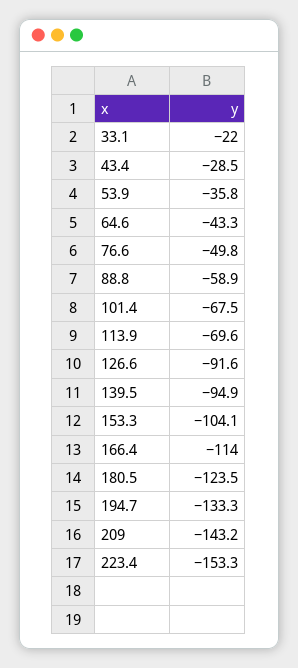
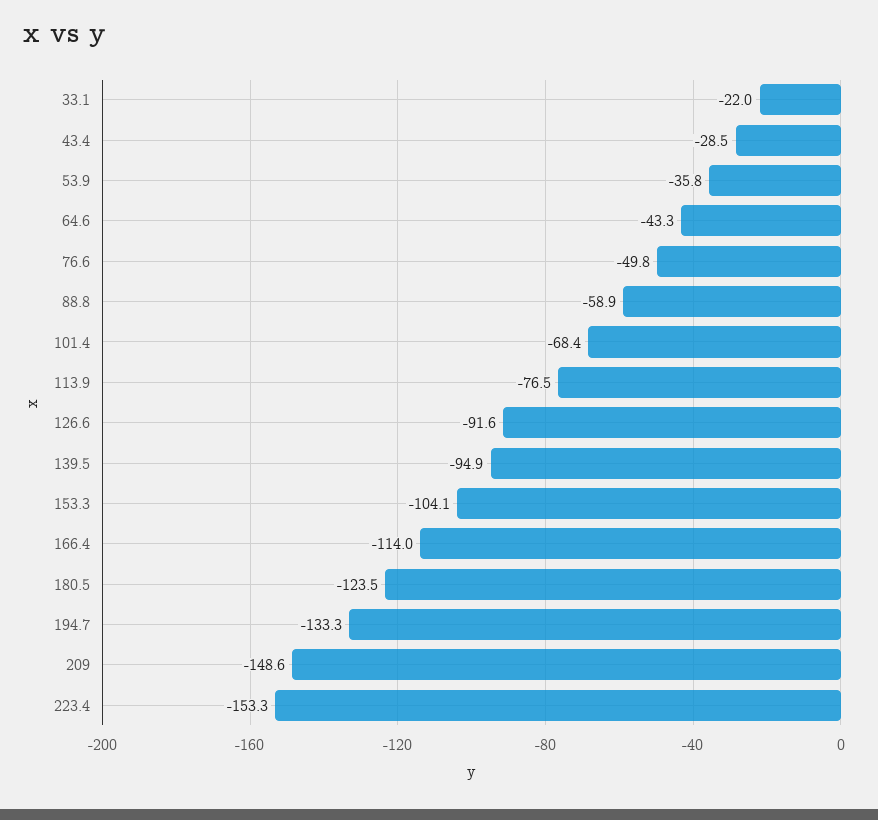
101.4: -67.5 -> -68.4
113.9: -69.6 -> -76.5
209: -143.2 -> -148.6

